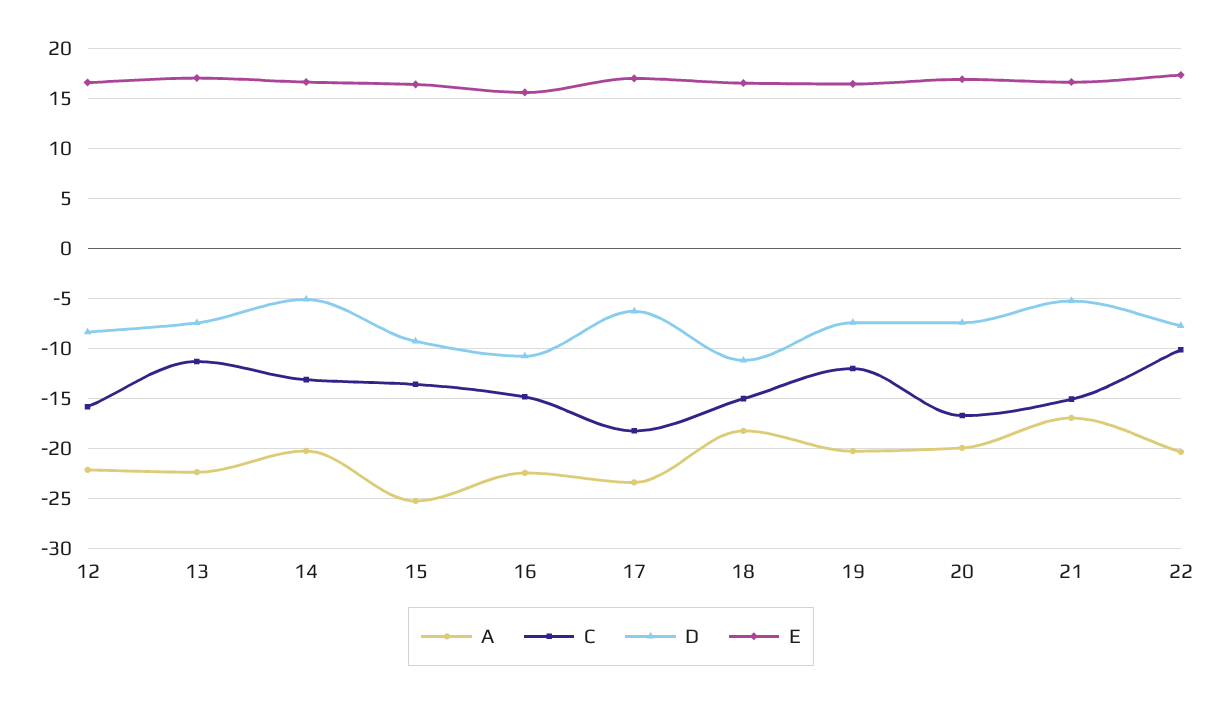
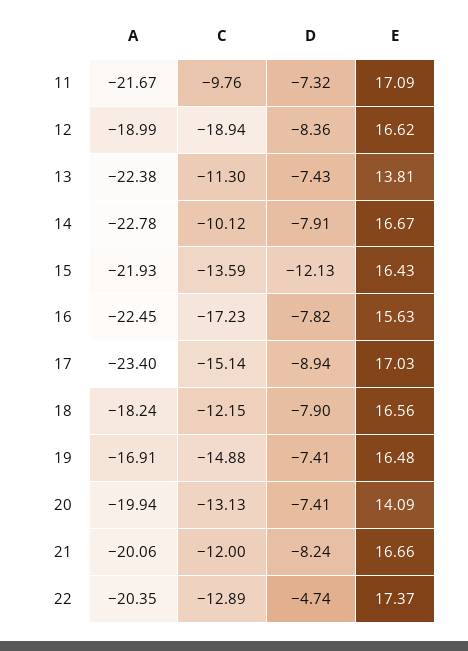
A, 12: -22 -> -18.99
C, 12: -16 -> -18.94
E, 13: 17 -> 13.81
A, 14: -20 -> -22.78
C, 14: -13 -> -10.12
D, 14: -5 -> -7.91
A, 15: -25 -> -21.93
D, 15: -9 -> -12.13
C, 16: -15 -> -17.23
D, 16: -11 -> -7.82
C, 17: -18 -> -15.14
D, 17: -6 -> -8.94
C, 18: -15 -> -12.15
D, 18: -11 -> -7.9
A, 19: -20 -> -16.91
C, 19: -12 -> -14.88
C, 20: -17 -> -13.13
E, 20: 17 -> 14.09
A, 21: -17 -> -20.06
C, 21: -15 -> -12
D, 21: -5 -> -8.24
C, 22: -10 -> -12.89
D, 22: -8 -> -4.74
A, 11: none -> -21.67
C, 11: none -> -9.76
D, 11: none -> -7.32
E, 11: none -> 17.09

